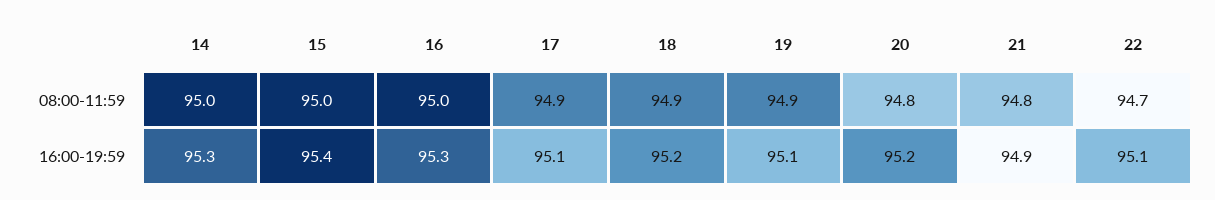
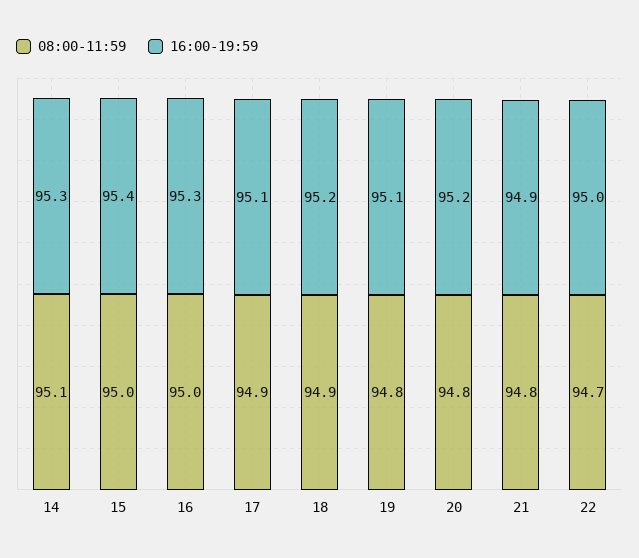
08:00-11:59, 14: 95 -> 95.1
08:00-11:59, 19: 94.9 -> 94.8
16:00-19:59, 22: 95.1 -> 95

